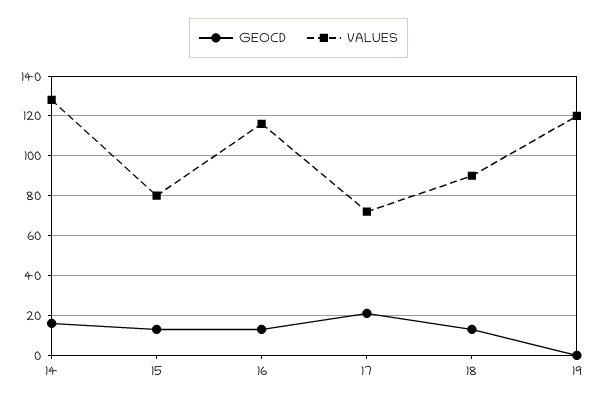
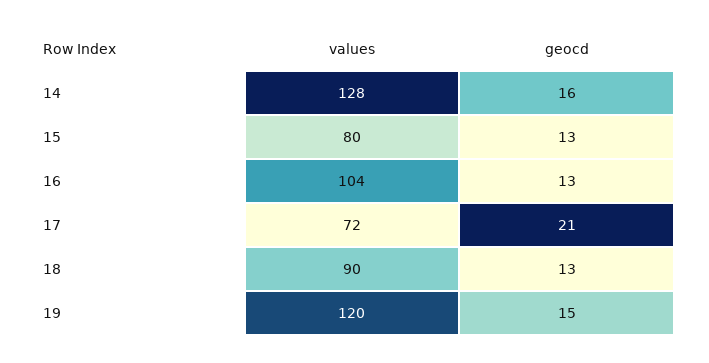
VALUES, 16: 115 -> 104
GEOCD, 19: 0 -> 15

